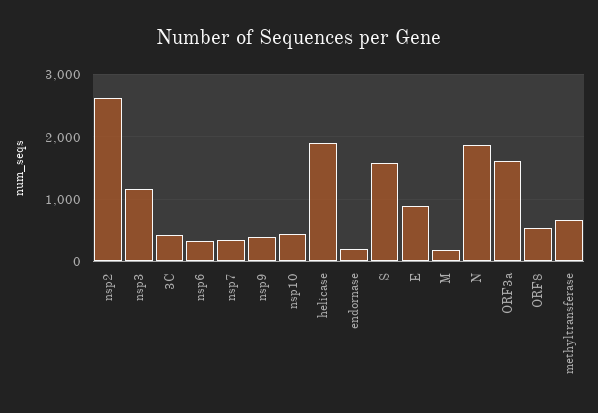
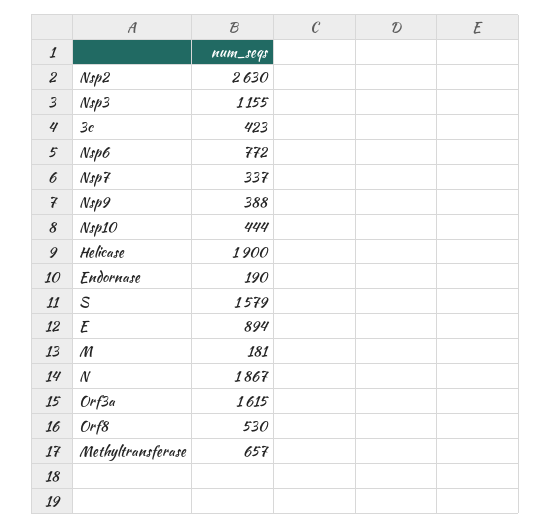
nsp6: 300 -> 772

